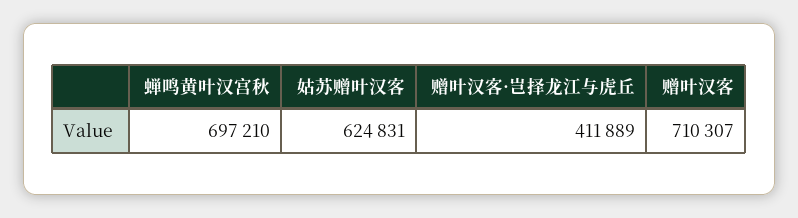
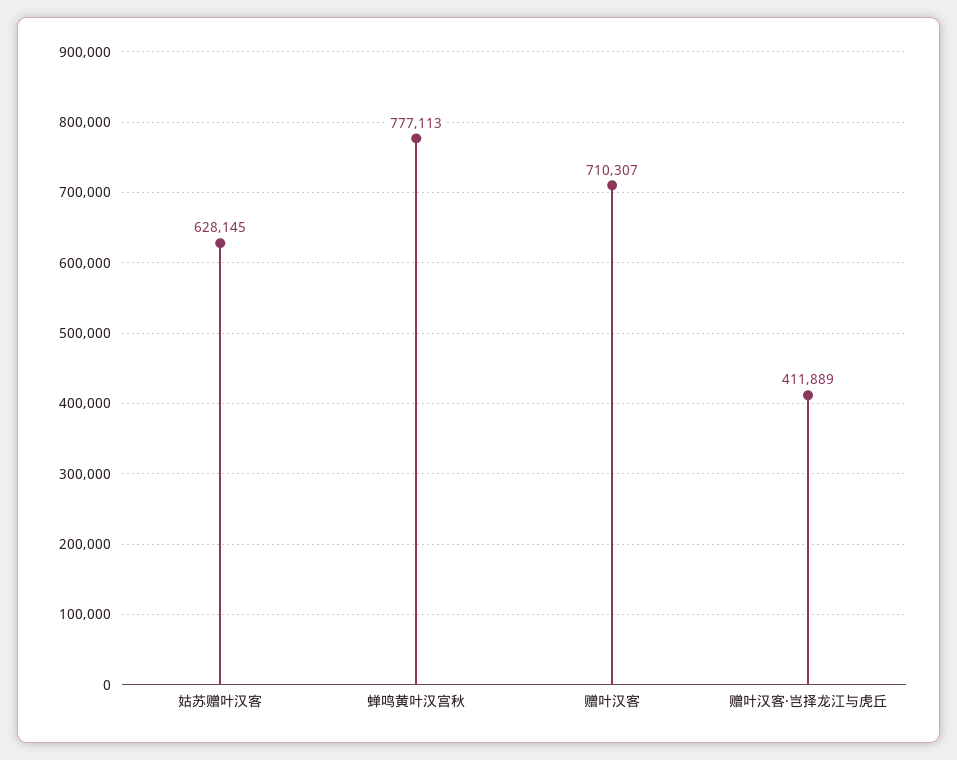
蝉鸣黄叶汉宫秋: 697210 -> 777113
姑苏赠叶汉客: 624831 -> 628145

